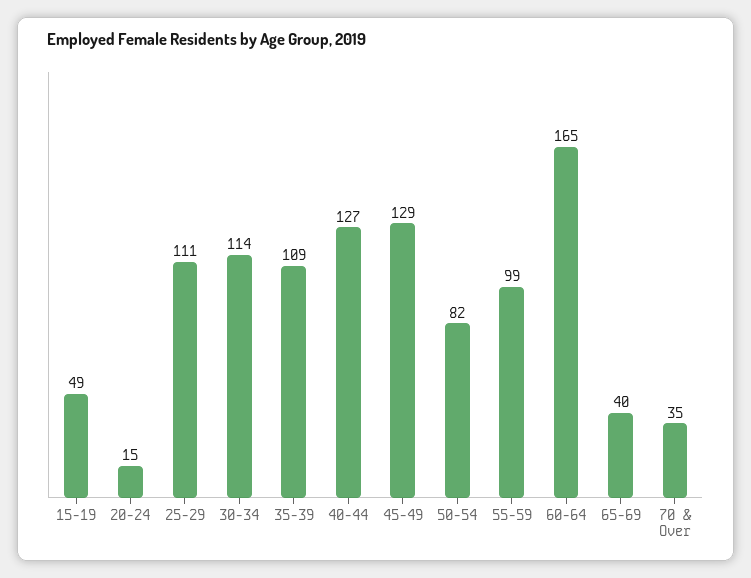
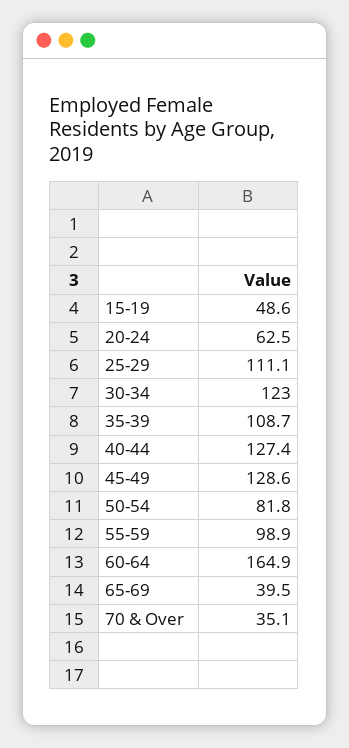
20-24: 15 -> 62.5
30-34: 114 -> 123

